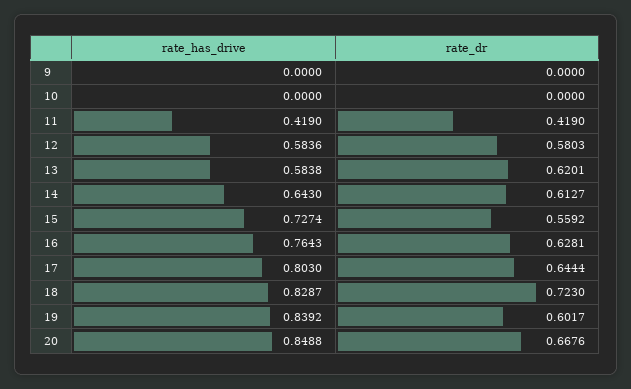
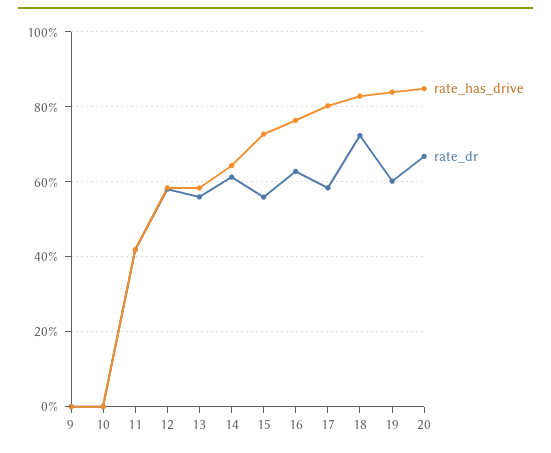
rate_dr, 13: 0.6201 -> 0.56
rate_dr, 17: 0.6444 -> 0.58

